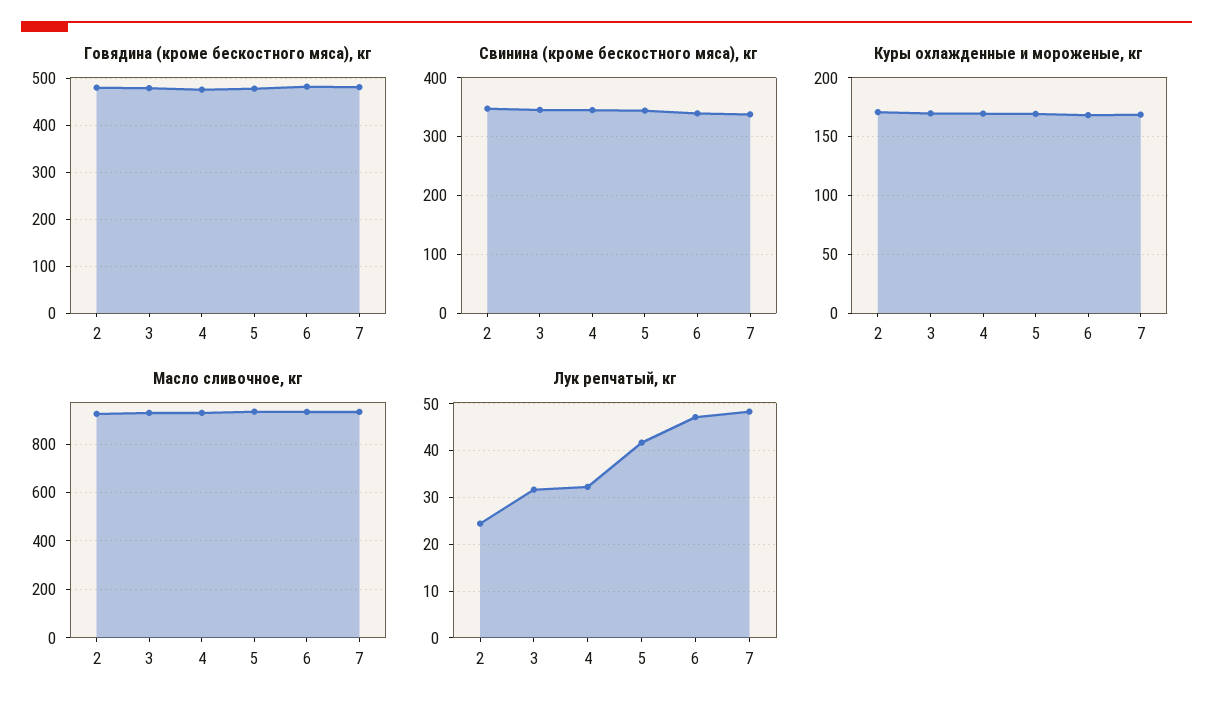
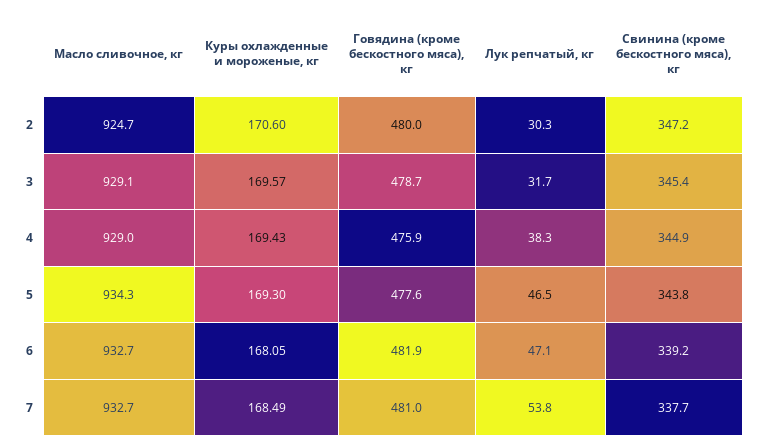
Лук репчатый, кг, 2: 24 -> 30.3
Лук репчатый, кг, 4: 32 -> 38.3
Лук репчатый, кг, 5: 42 -> 46.5
Лук репчатый, кг, 7: 48 -> 53.8

